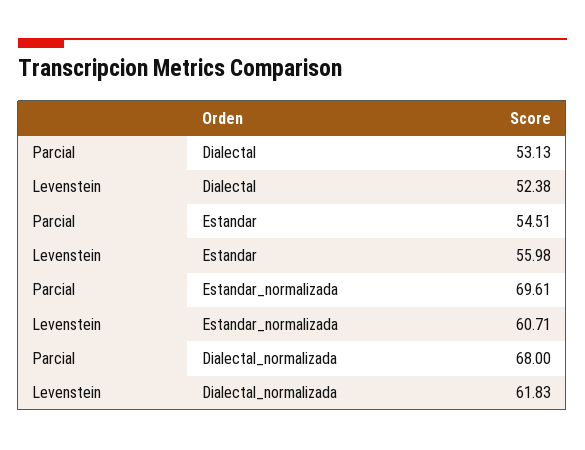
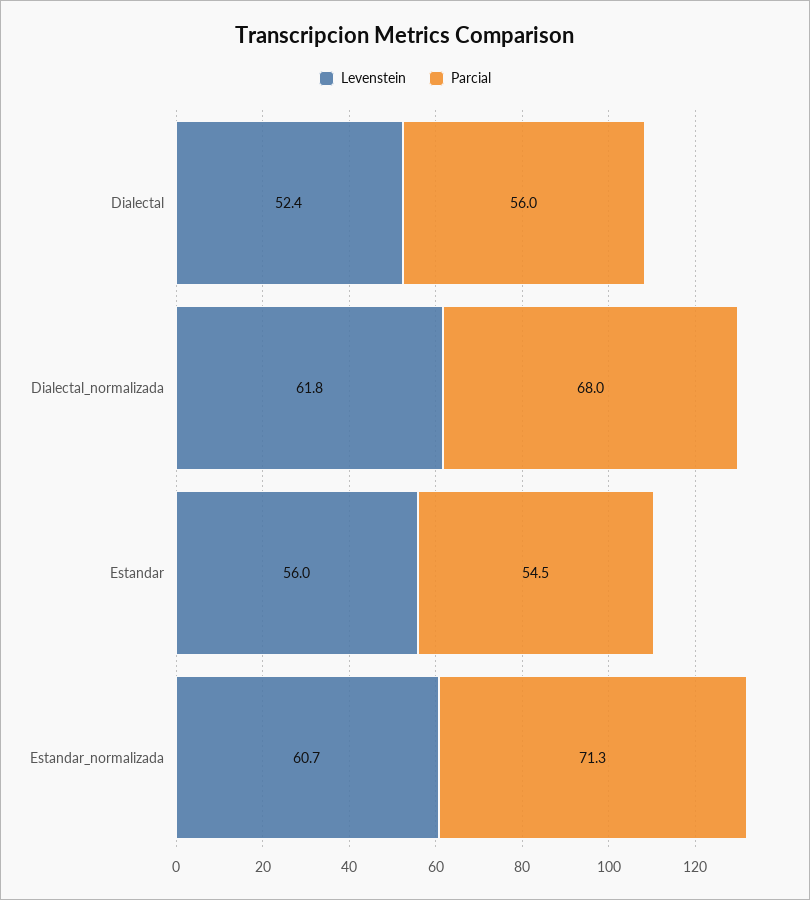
Parcial, Dialectal: 53.13 -> 56
Parcial, Estandar_normalizada: 69.61 -> 71.3

